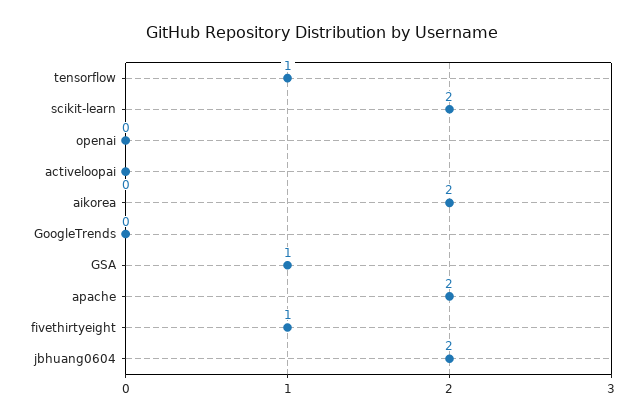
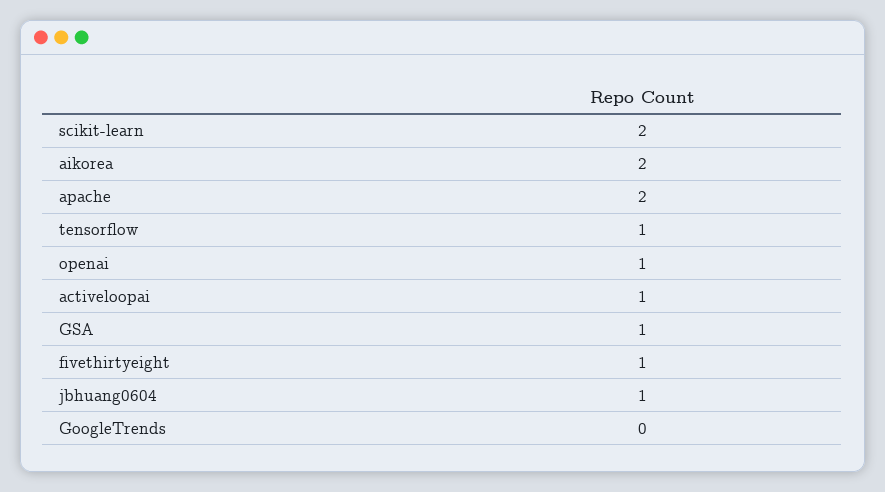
openai: 0 -> 1
activeloopai: 0 -> 1
jbhuang0604: 2 -> 1

